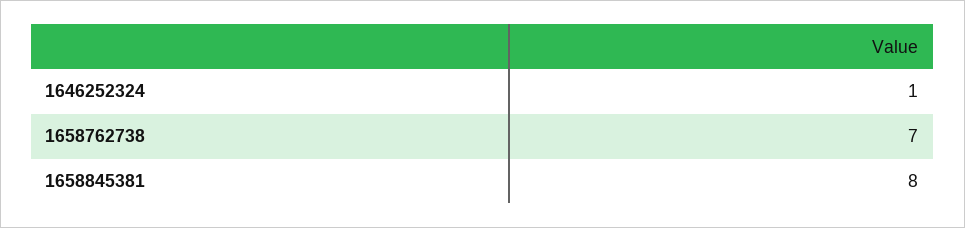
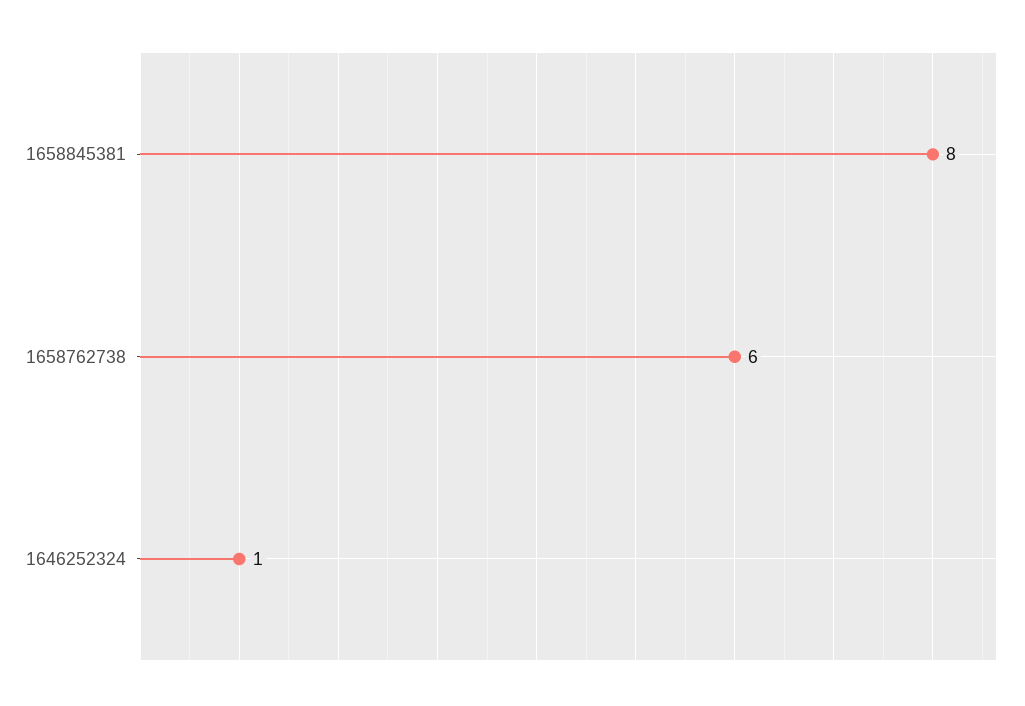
1658762738: 7 -> 6

